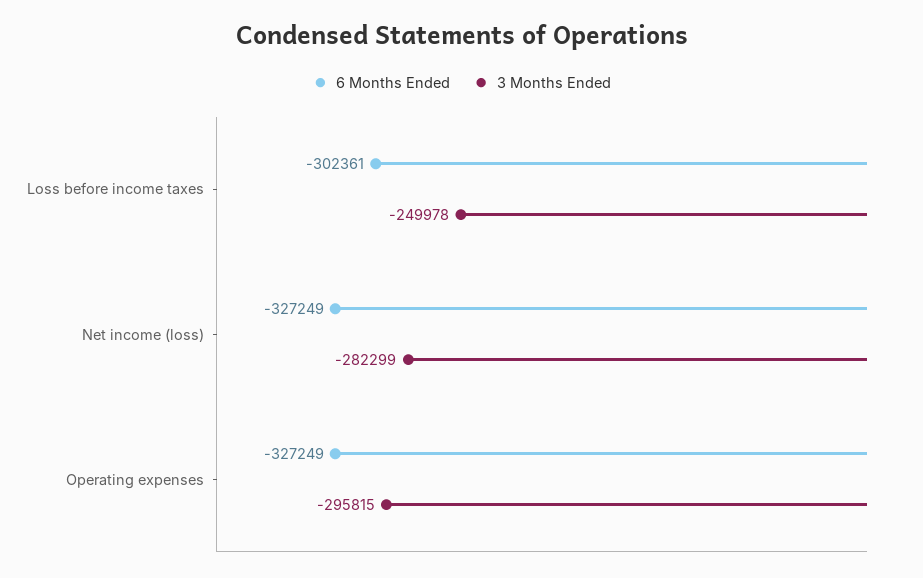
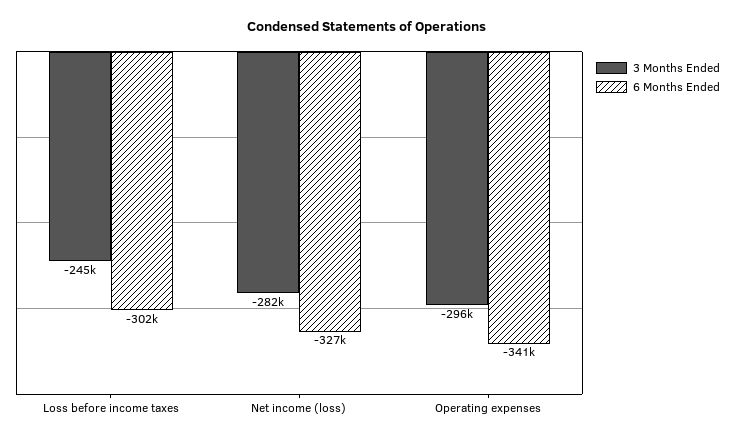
3 Months Ended, Loss before income taxes: -249978 -> -245000
6 Months Ended, Operating expenses: -327249 -> -341000

